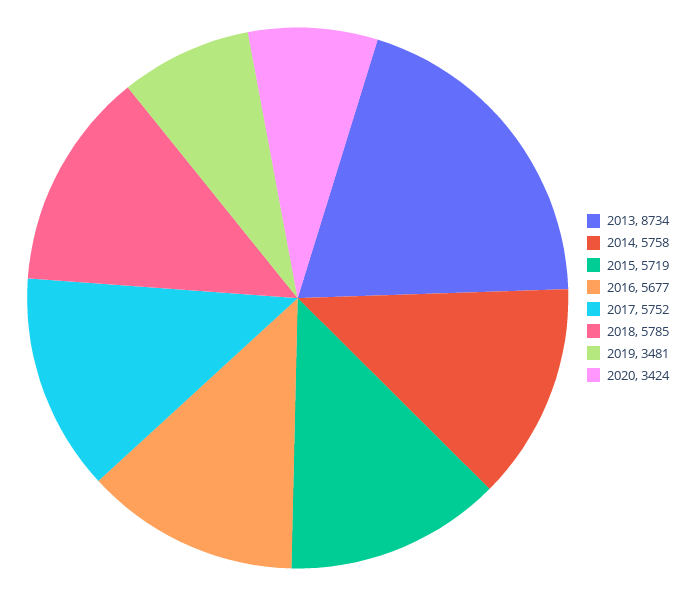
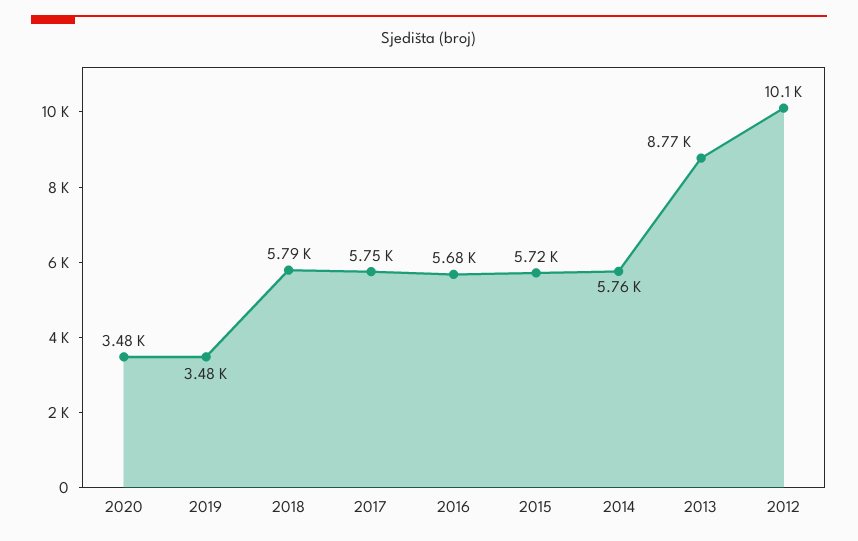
2013: 8734 -> 8770
2020: 3424 -> 3480
2012: none -> 10100

